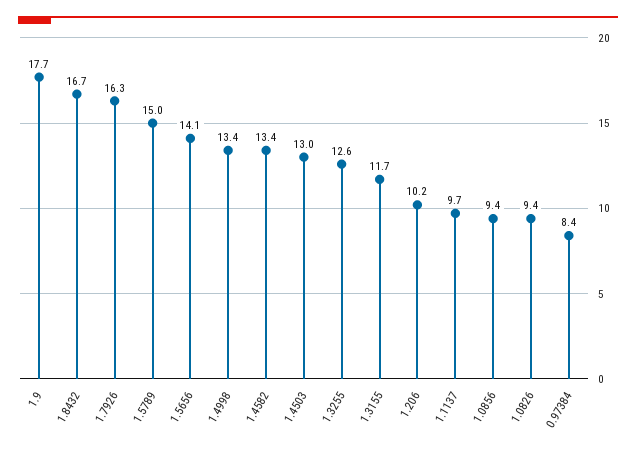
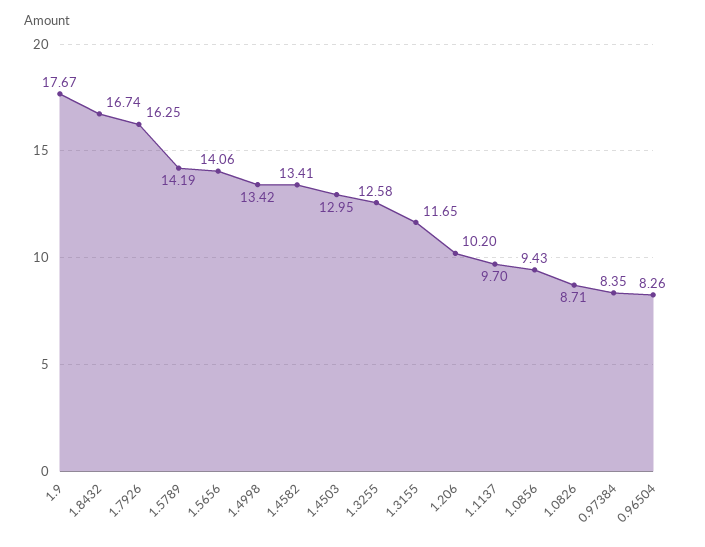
1.5789: 15 -> 14.19
1.0826: 9.4 -> 8.71
0.96504: none -> 8.26

